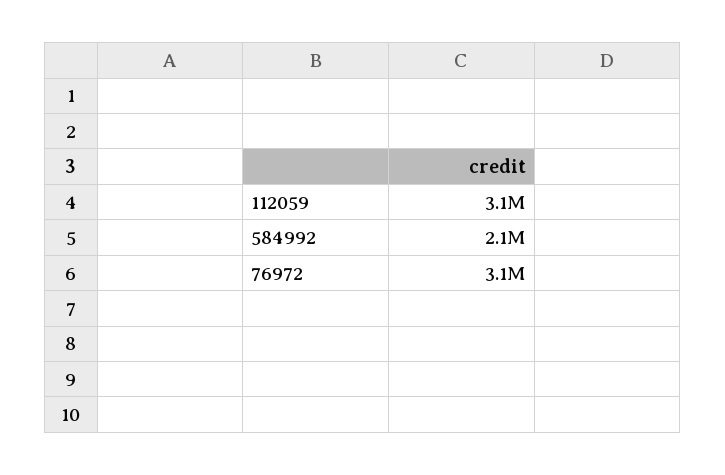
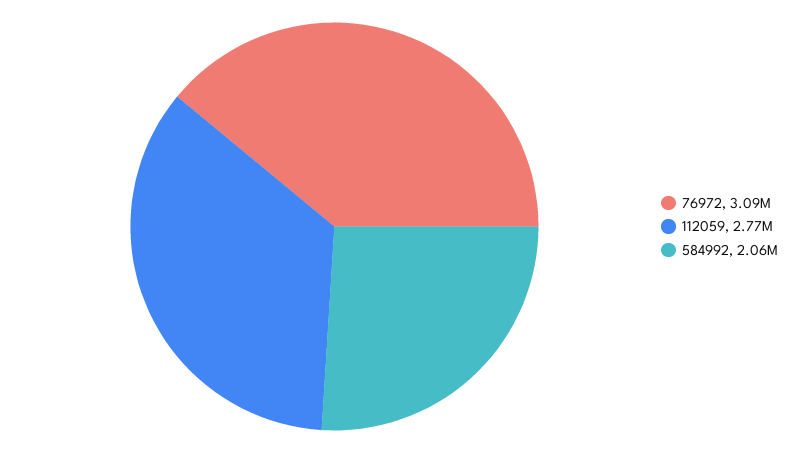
112059: 3100000 -> 2770000

